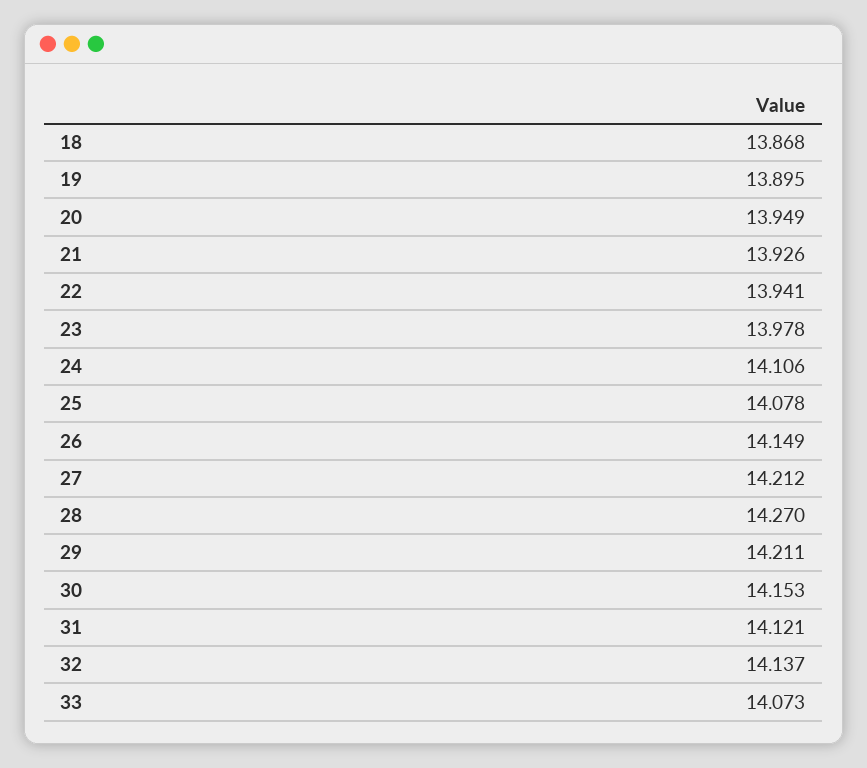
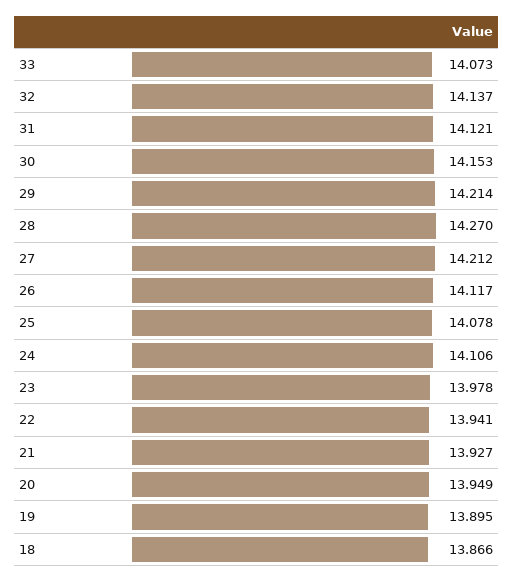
18: 13.868 -> 13.866
21: 13.926 -> 13.927
26: 14.149 -> 14.117
29: 14.211 -> 14.214

